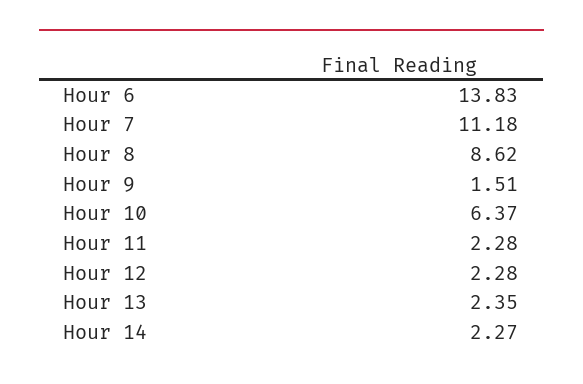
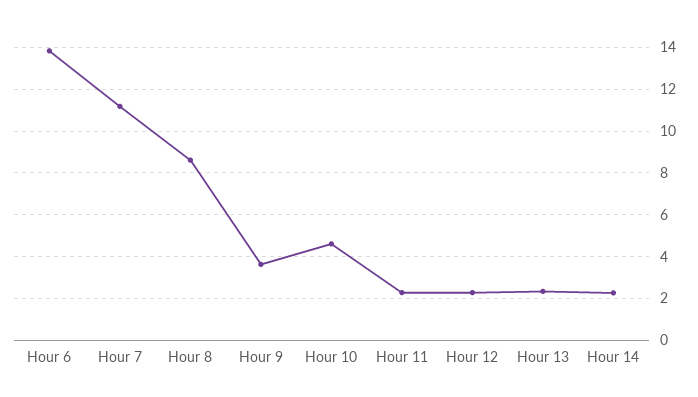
Hour 9: 1.51 -> 3.5
Hour 10: 6.37 -> 4.5

